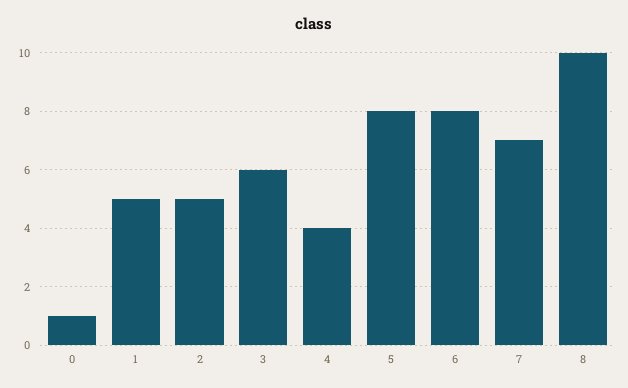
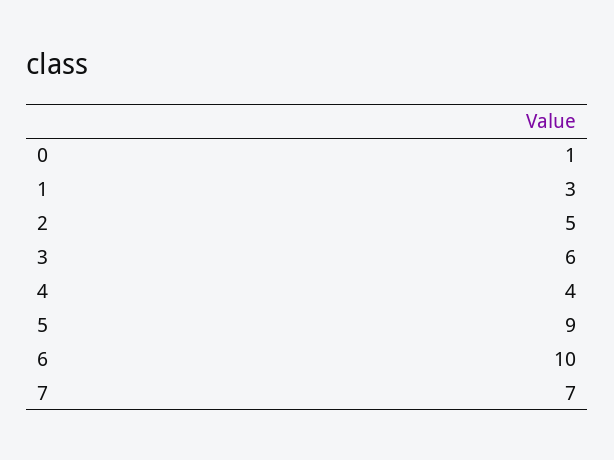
1: 5 -> 3
5: 8 -> 9
6: 8 -> 10
8: 10 -> none

